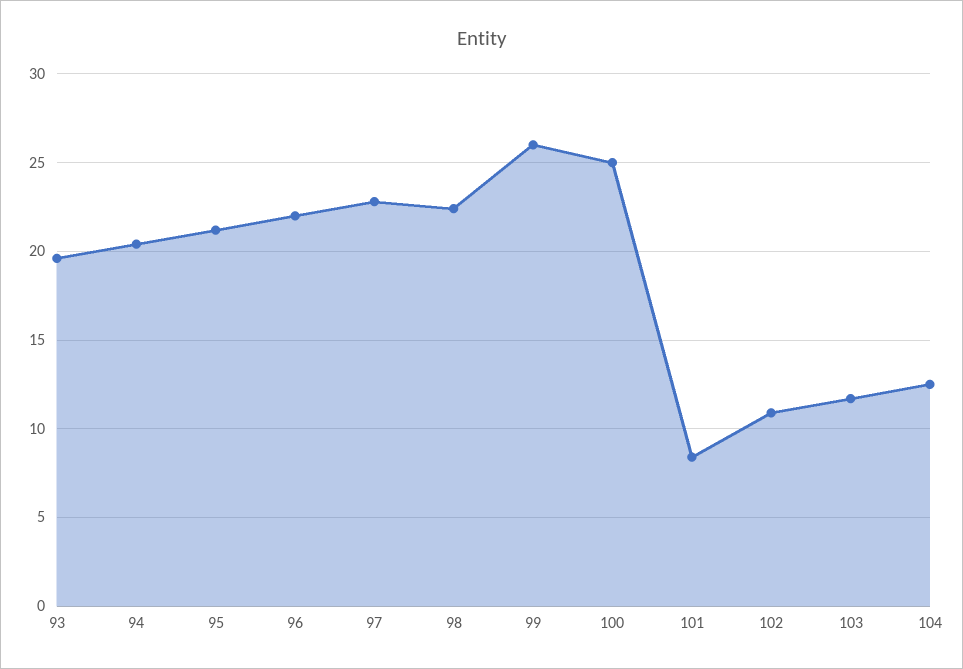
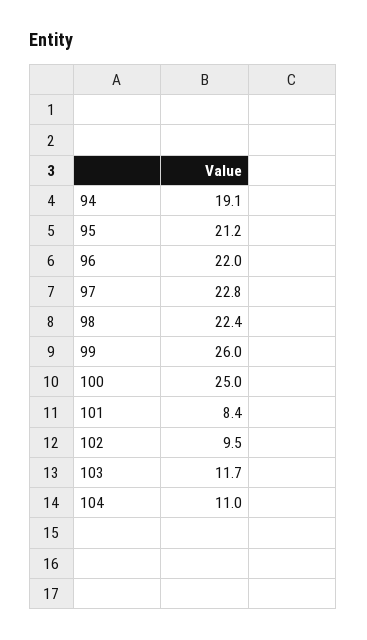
93: 19.5 -> none
94: 20.5 -> 19.1
102: 11 -> 9.5
104: 12.5 -> 11

